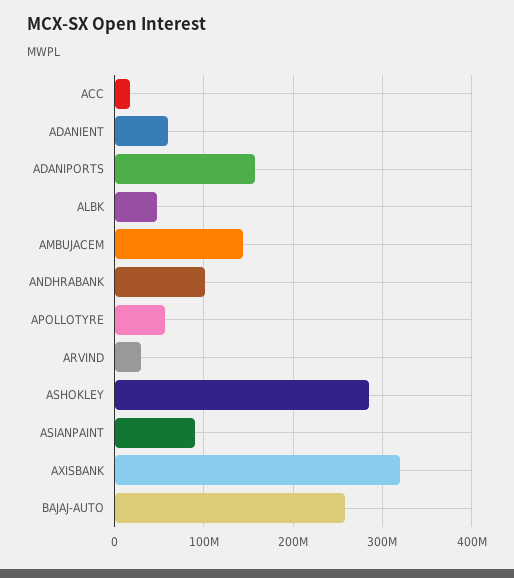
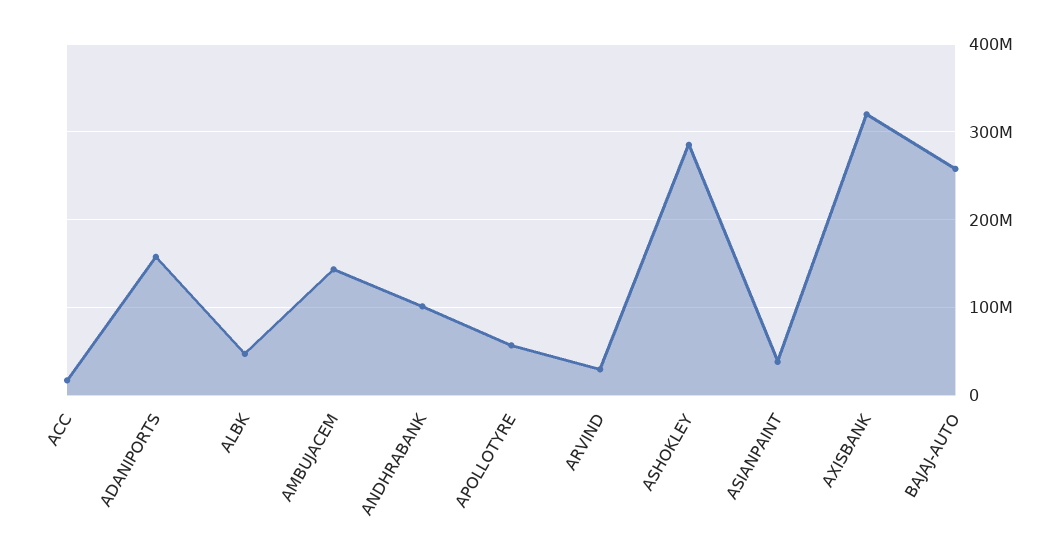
ADANIENT: 60000000 -> none
ASIANPAINT: 90000000 -> 40000000

